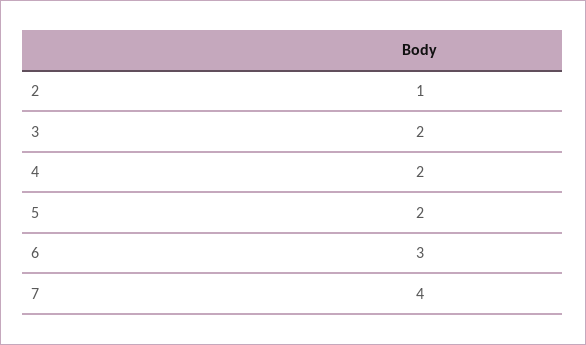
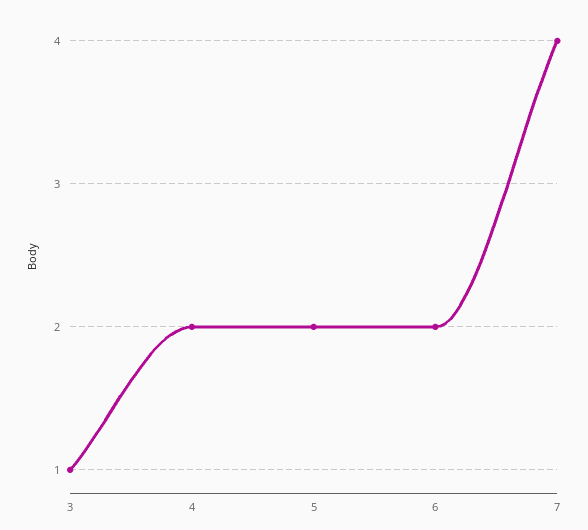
2: 1 -> none
3: 2 -> 1
6: 3 -> 2

